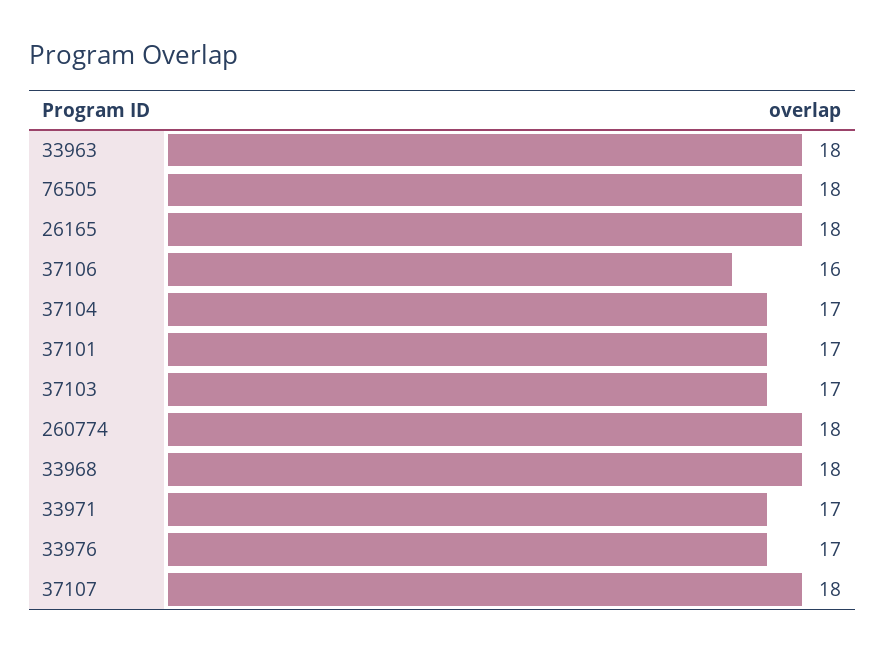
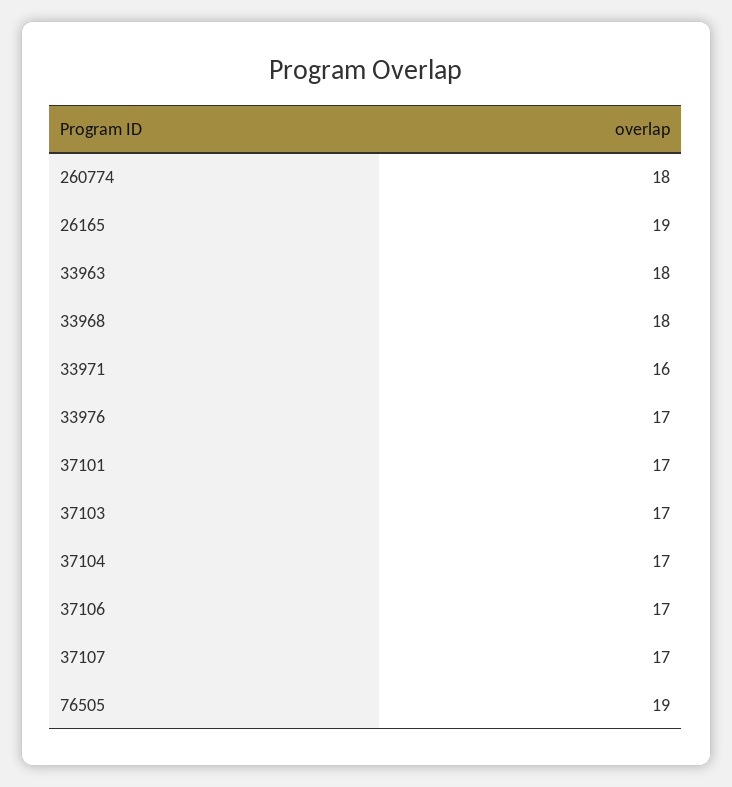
76505: 18 -> 19
26165: 18 -> 19
37106: 16 -> 17
33971: 17 -> 16
37107: 18 -> 17

